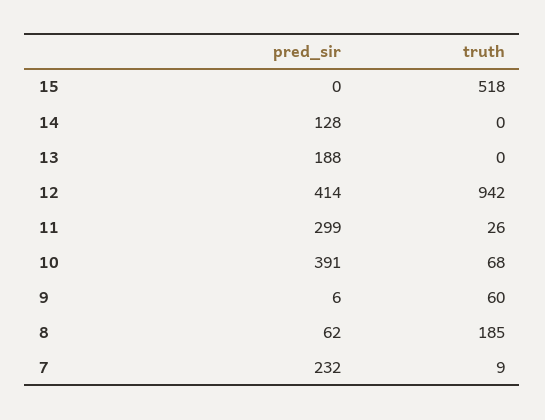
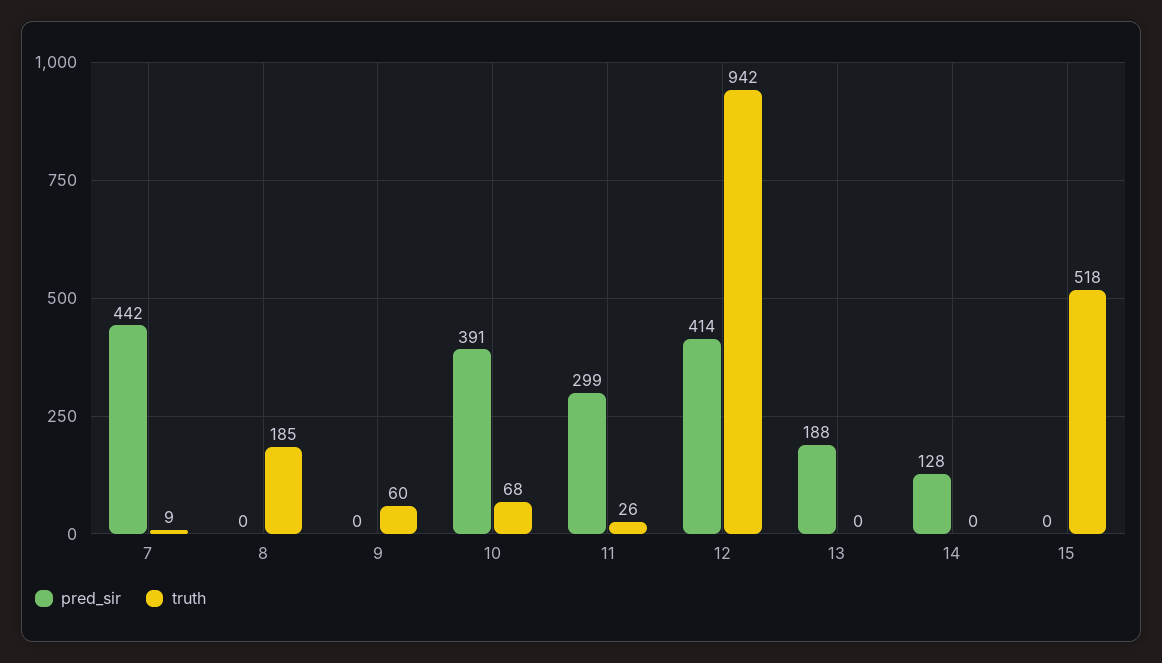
pred_sir, 9: 6 -> 0
pred_sir, 8: 62 -> 0
pred_sir, 7: 232 -> 442

